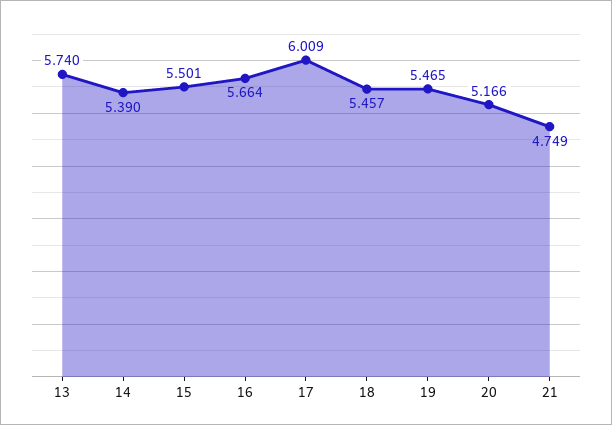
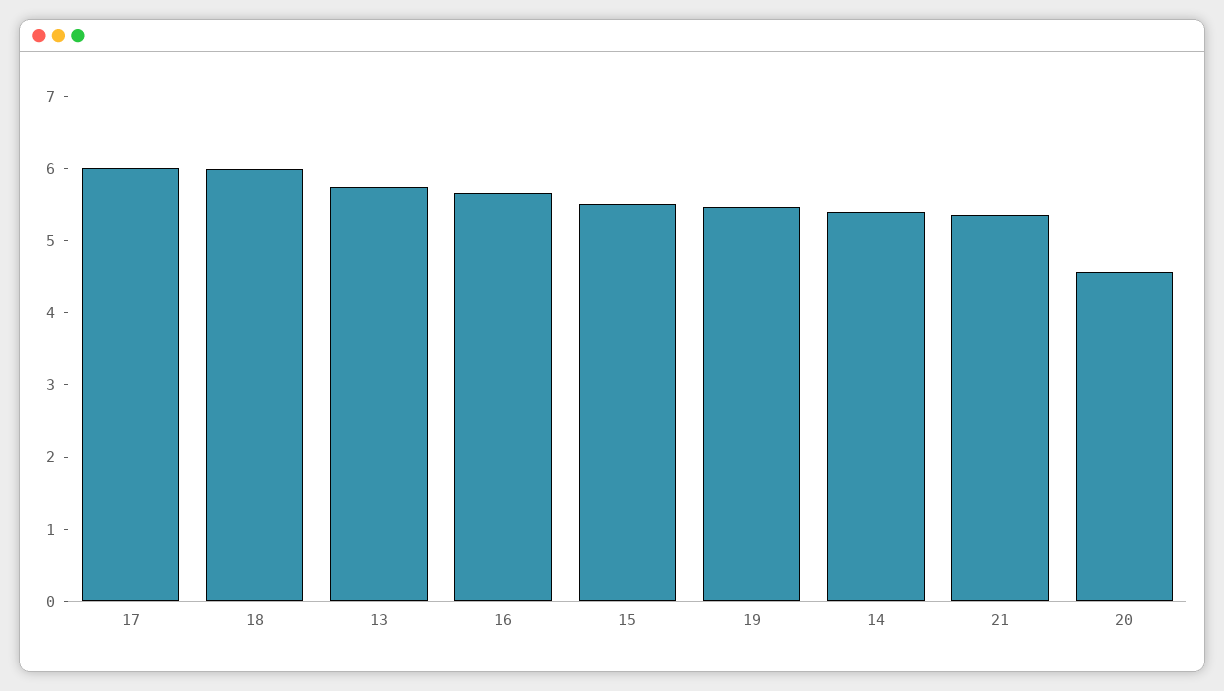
18: 5.457 -> 6
20: 5.166 -> 4.6
21: 4.749 -> 5.4

